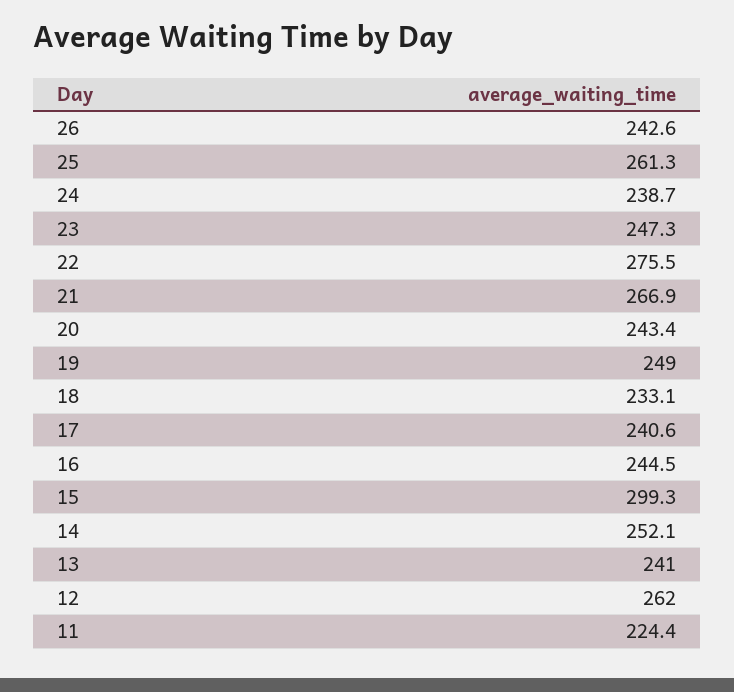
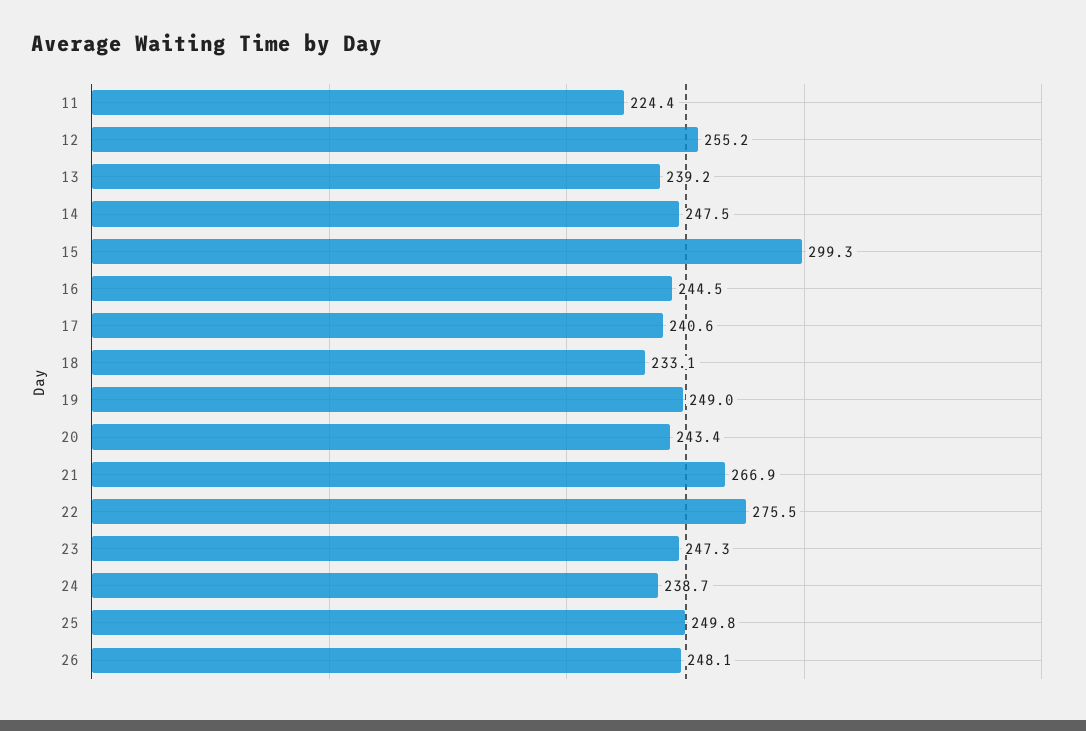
26: 242.6 -> 248.1
25: 261.3 -> 249.8
14: 252.1 -> 247.5
13: 241 -> 239.2
12: 262 -> 255.2

